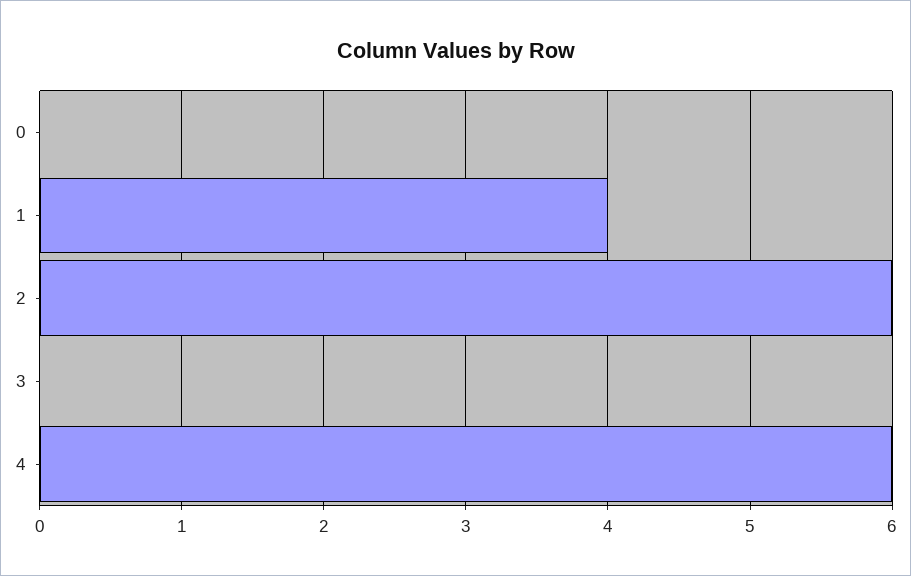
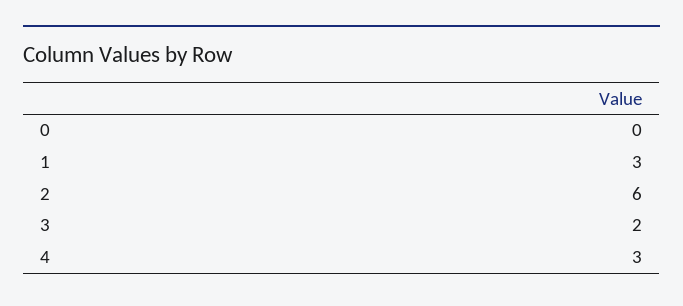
1: 4 -> 3
3: 0 -> 2
4: 6 -> 3

